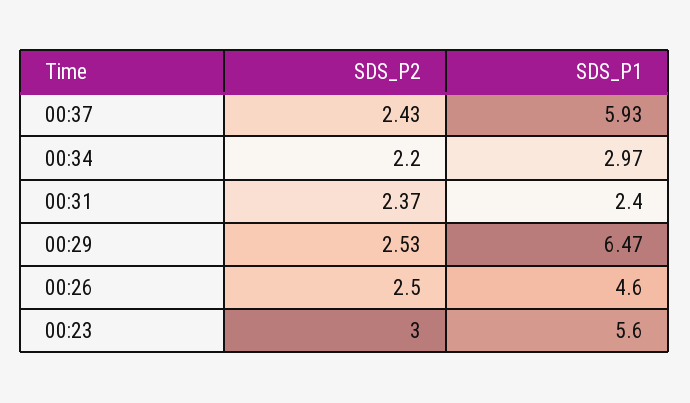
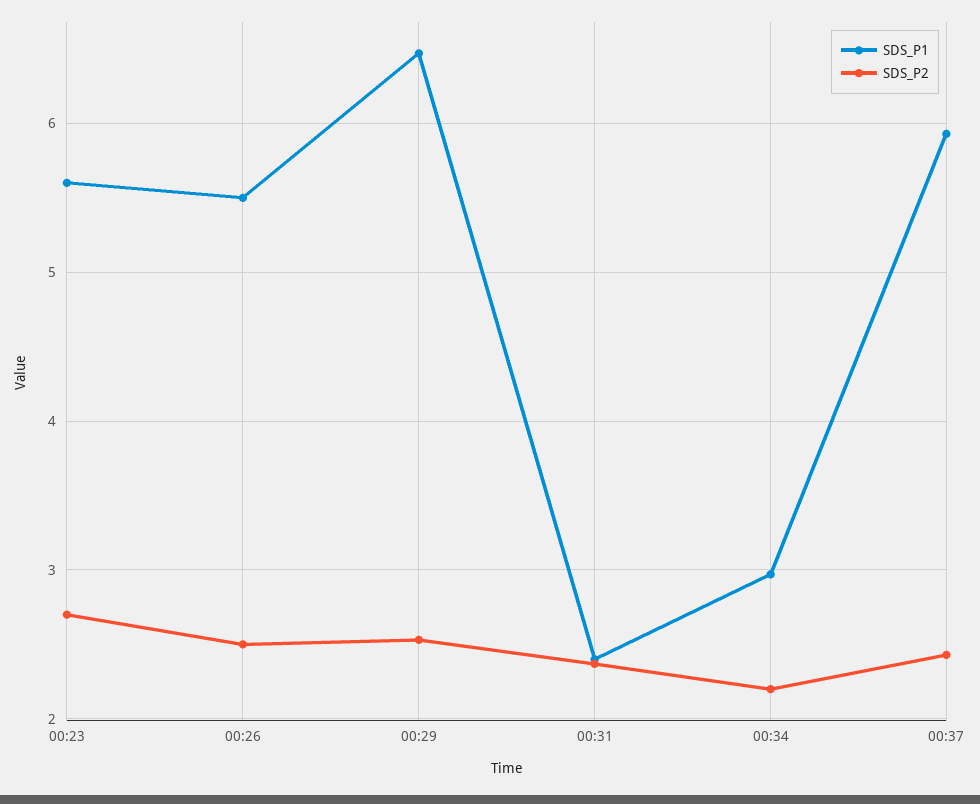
SDS_P1, 00:26: 4.6 -> 5.5
SDS_P2, 00:23: 3 -> 2.7

